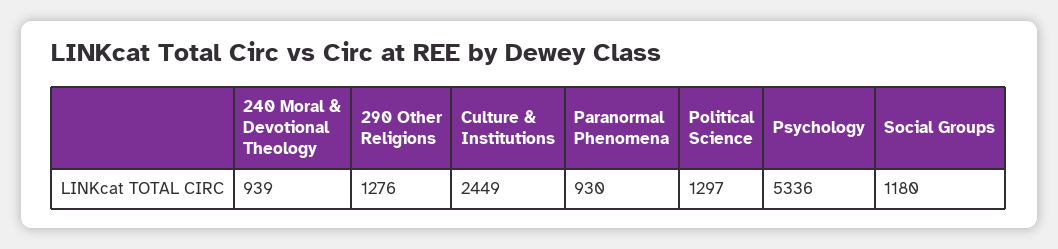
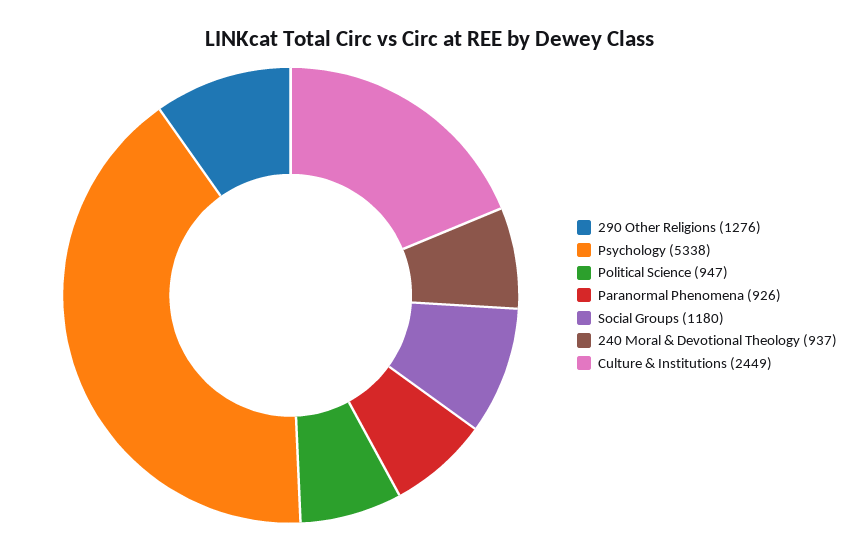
240 Moral & Devotional Theology: 939 -> 937
Paranormal Phenomena: 930 -> 926
Political Science: 1297 -> 947
Psychology: 5336 -> 5338

